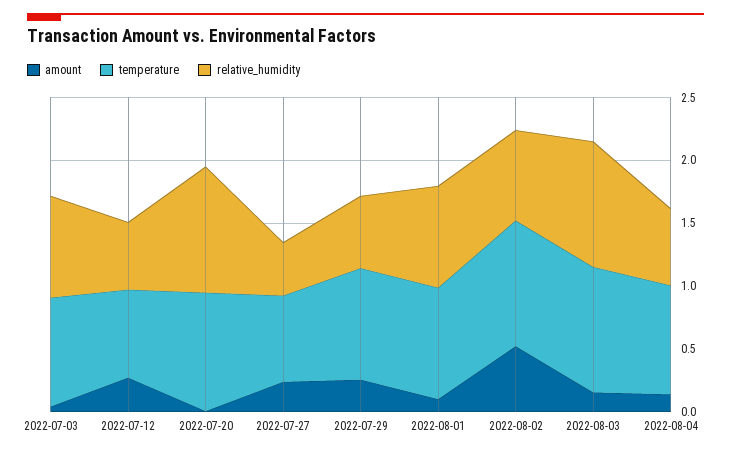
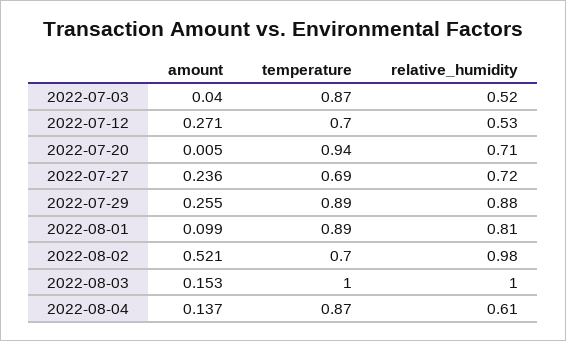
relative_humidity, 2022-07-03: 0.8 -> 0.52
relative_humidity, 2022-07-20: 1 -> 0.71
relative_humidity, 2022-07-27: 0.4 -> 0.72
relative_humidity, 2022-07-29: 0.6 -> 0.88
temperature, 2022-08-02: 1 -> 0.7
relative_humidity, 2022-08-02: 0.7 -> 0.98

